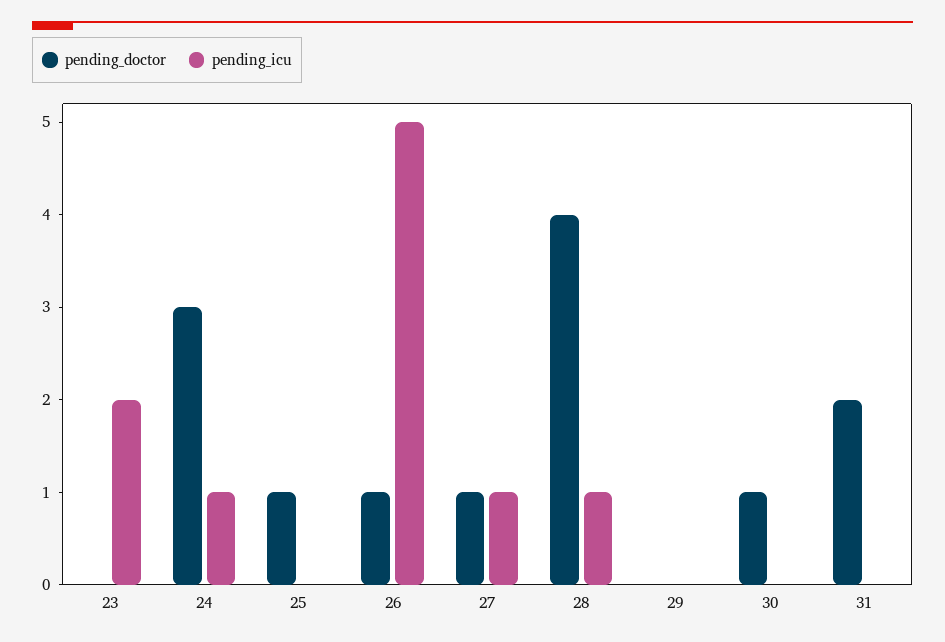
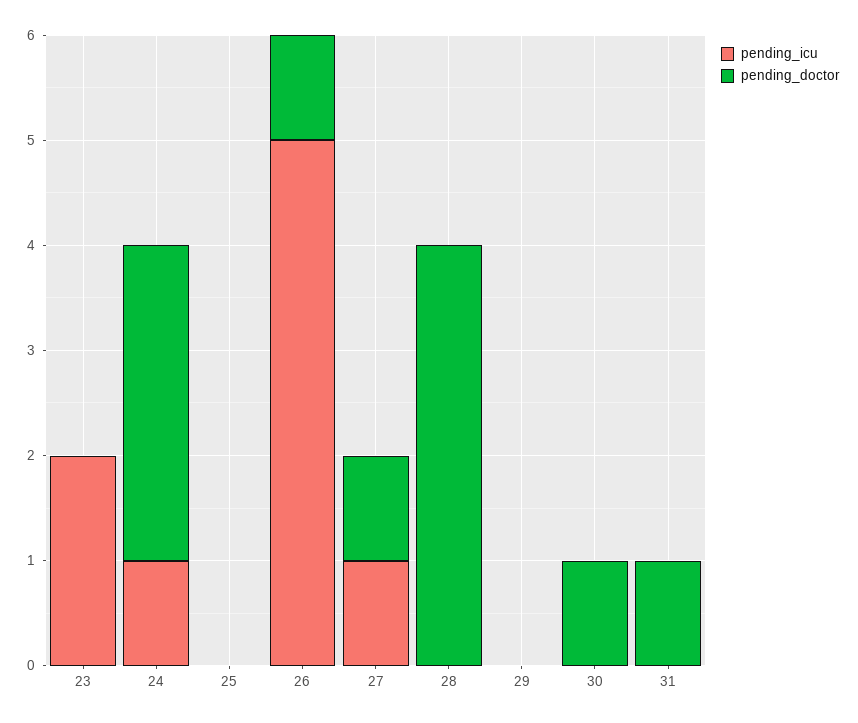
pending_doctor, 25: 1 -> 0
pending_icu, 28: 1 -> 0
pending_doctor, 31: 2 -> 1

